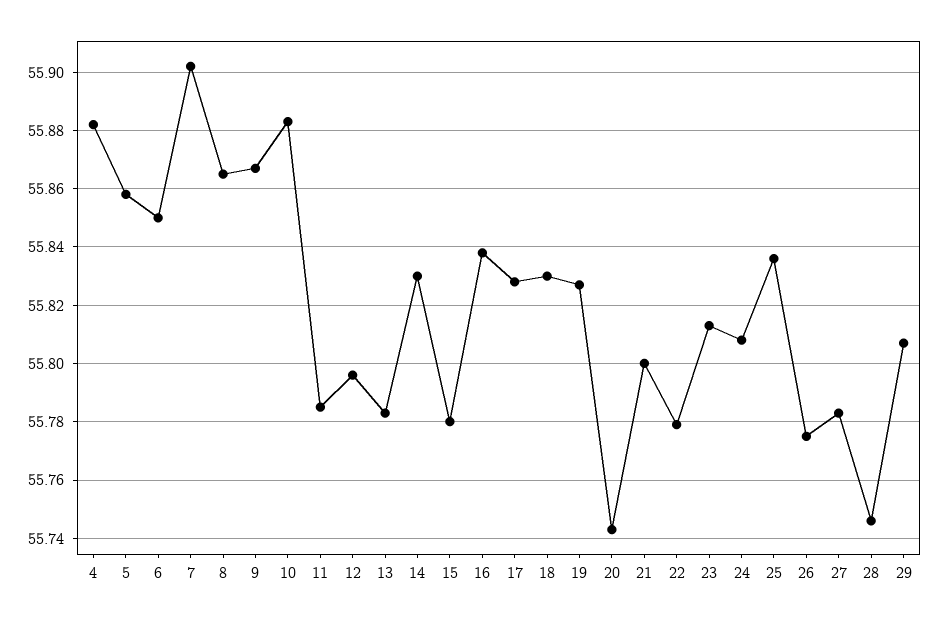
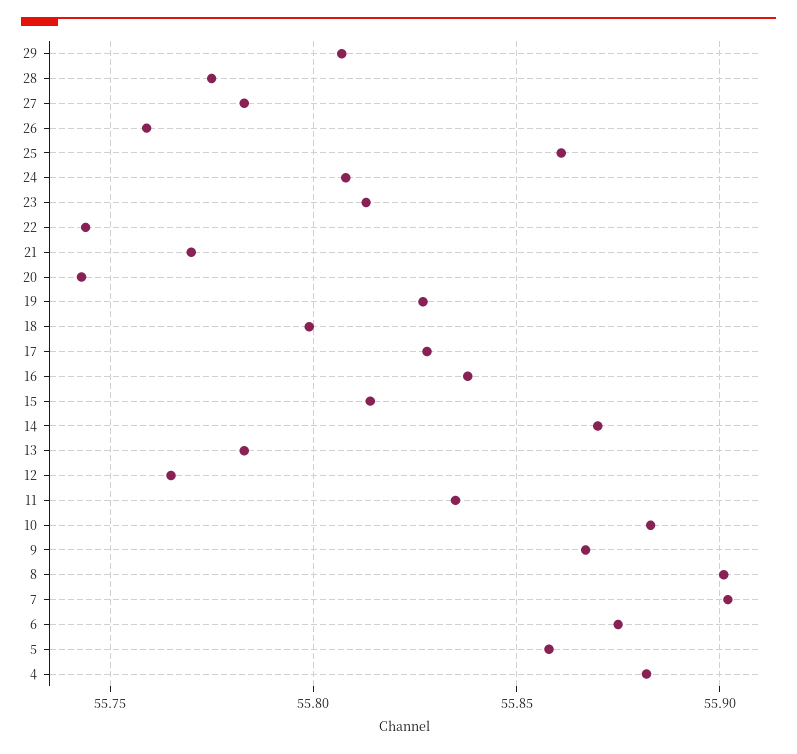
6: 55.85 -> 55.875
8: 55.865 -> 55.9
11: 55.785 -> 55.835
12: 55.795 -> 55.765
14: 55.83 -> 55.87
15: 55.78 -> 55.815
18: 55.83 -> 55.8
21: 55.8 -> 55.77
22: 55.78 -> 55.745
25: 55.835 -> 55.86
26: 55.775 -> 55.76
28: 55.745 -> 55.775

